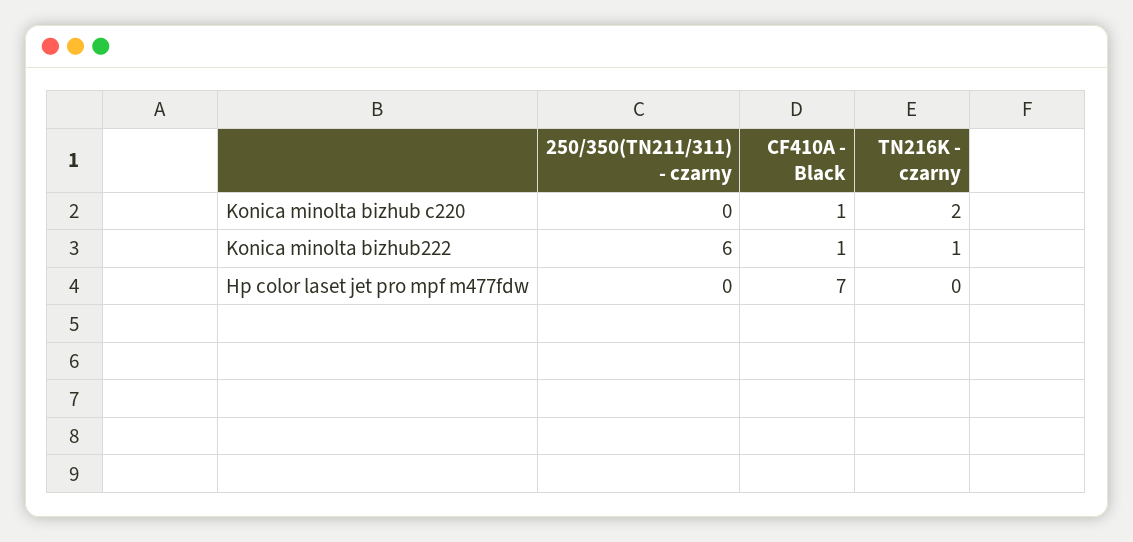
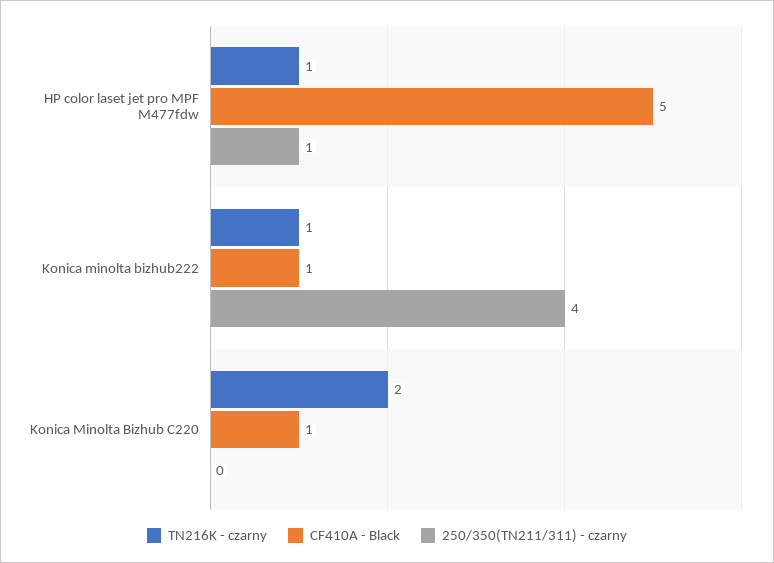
250/350(TN211/311) - czarny, Konica minolta bizhub222: 6 -> 4
250/350(TN211/311) - czarny, Hp color laset jet pro mpf m477fdw: 0 -> 1
CF410A - Black, Hp color laset jet pro mpf m477fdw: 7 -> 5
TN216K - czarny, Hp color laset jet pro mpf m477fdw: 0 -> 1

